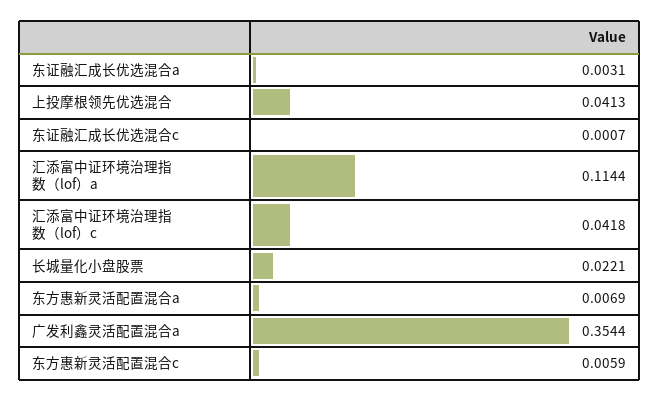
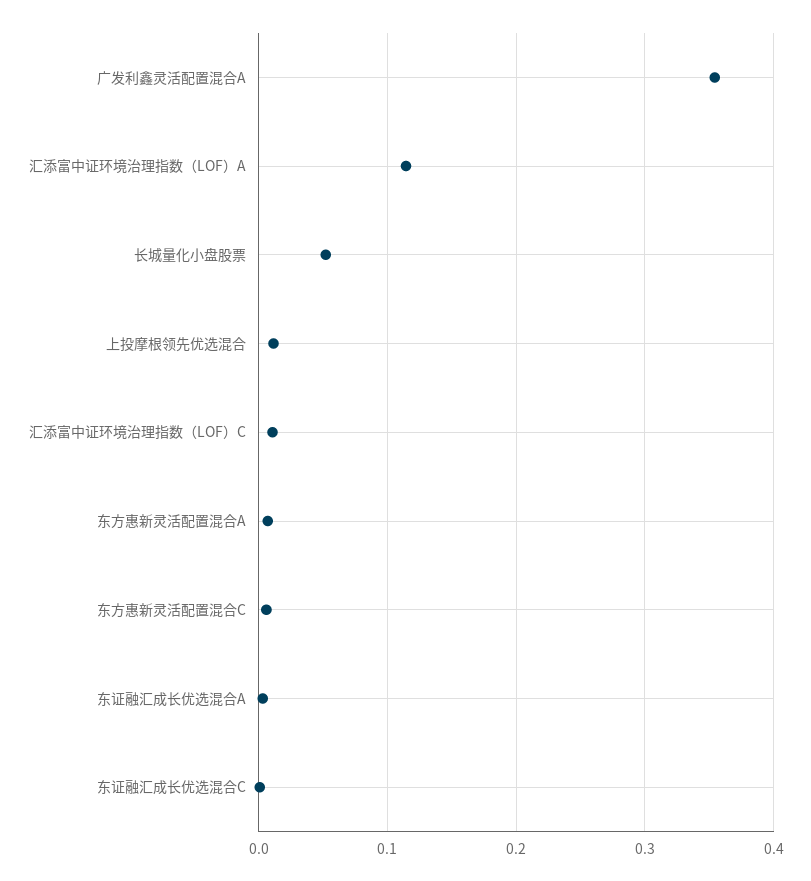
上投摩根领先优选混合: 0.0413 -> 0.01
汇添富中证环境治理指数（lof）c: 0.0418 -> 0.01
长城量化小盘股票: 0.0221 -> 0.05

